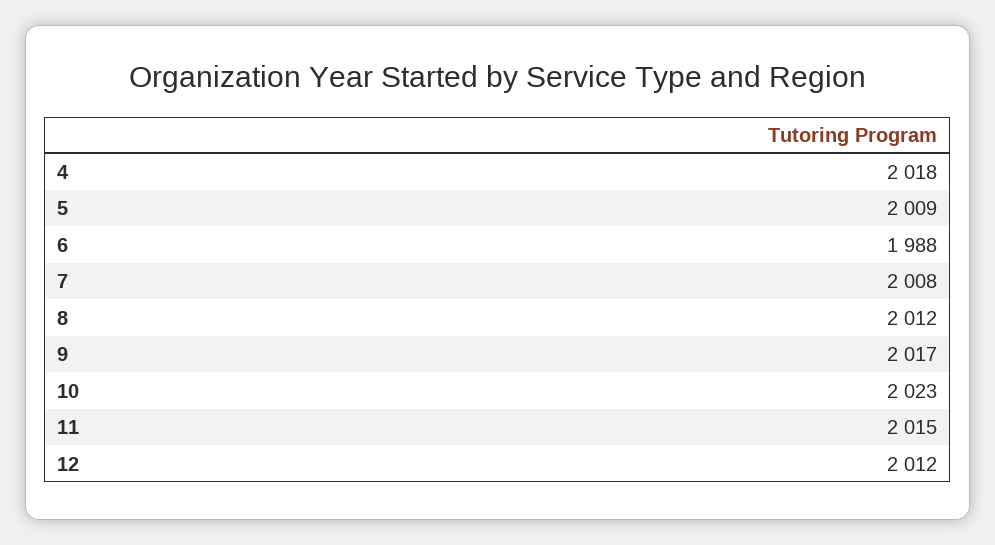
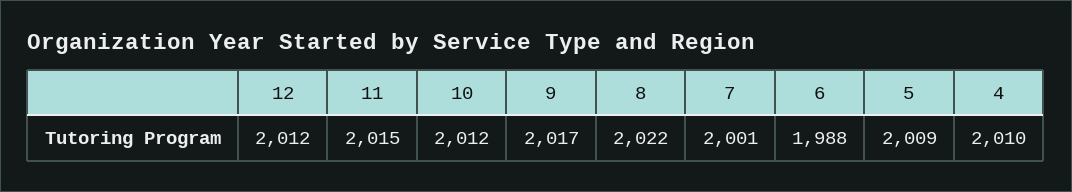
4: 2018 -> 2010
7: 2008 -> 2001
8: 2012 -> 2022
10: 2023 -> 2012

